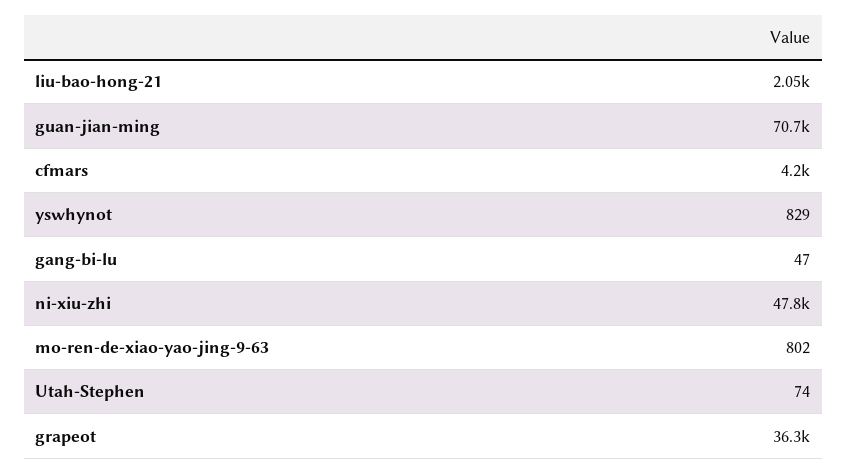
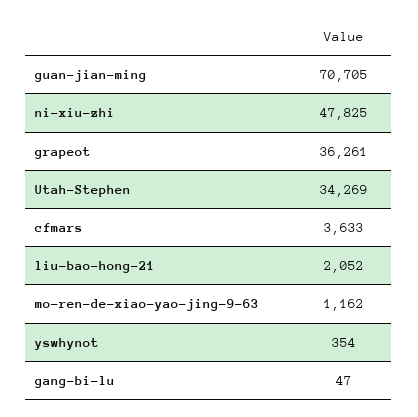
cfmars: 4200 -> 3633
yswhynot: 829 -> 354
mo-ren-de-xiao-yao-jing-9-63: 802 -> 1162
Utah-Stephen: 74 -> 34269

